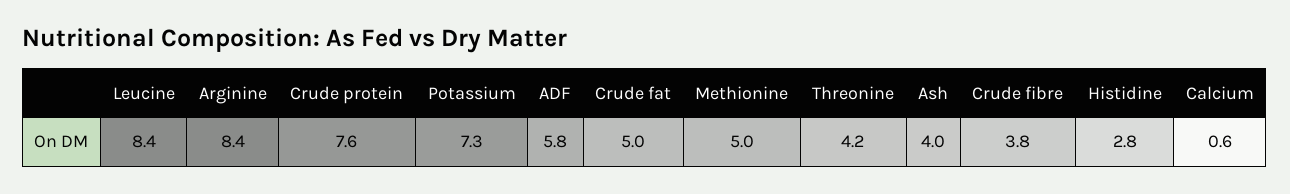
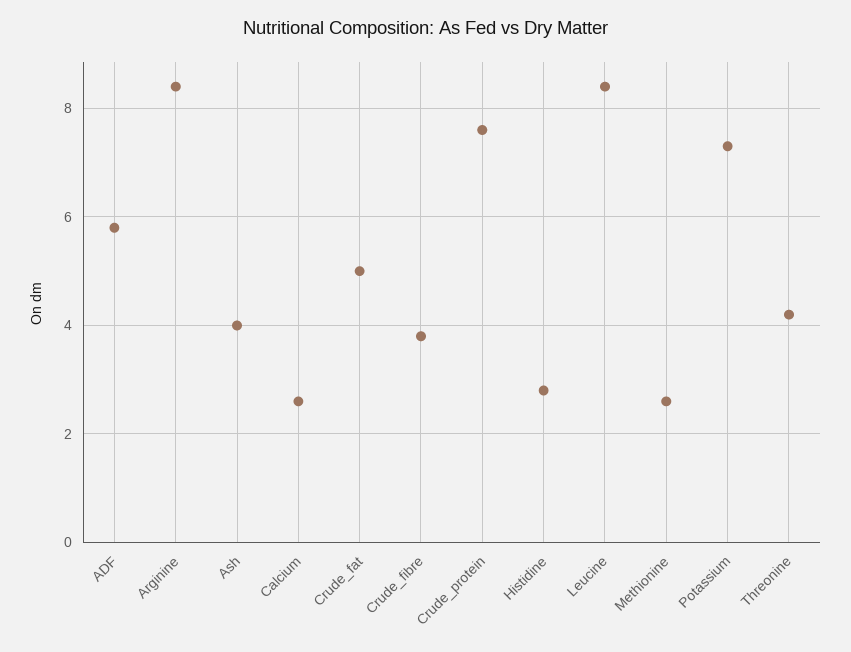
Methionine: 5 -> 2.5
Calcium: 0.6 -> 2.5

